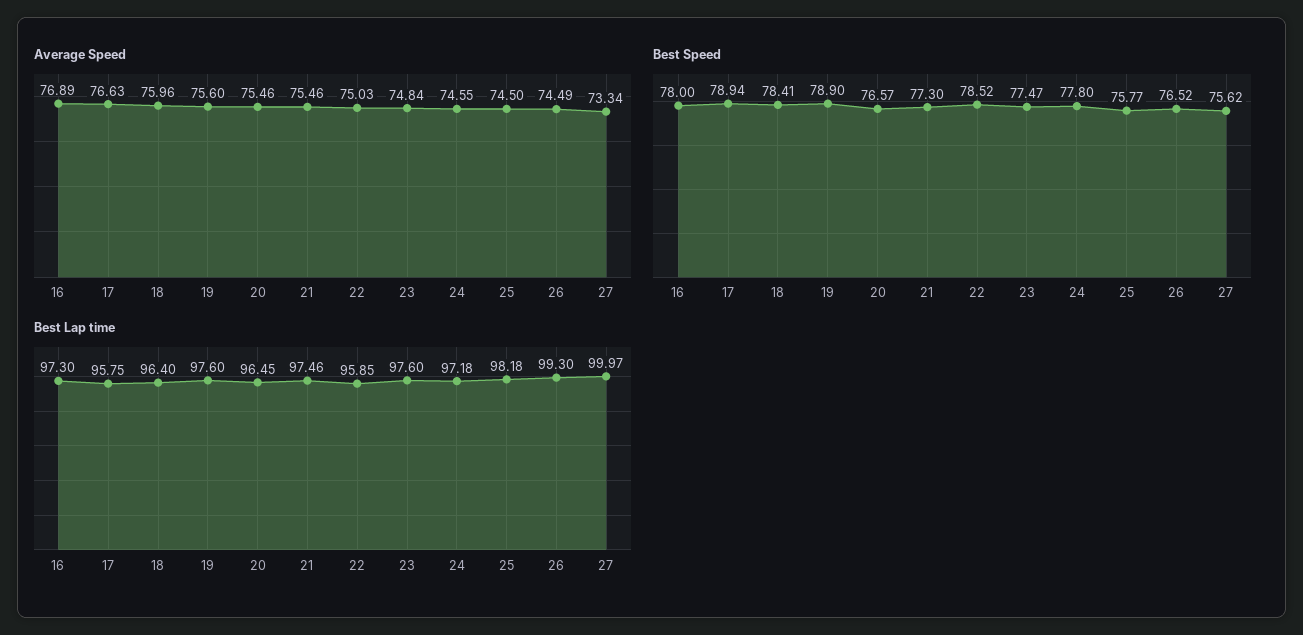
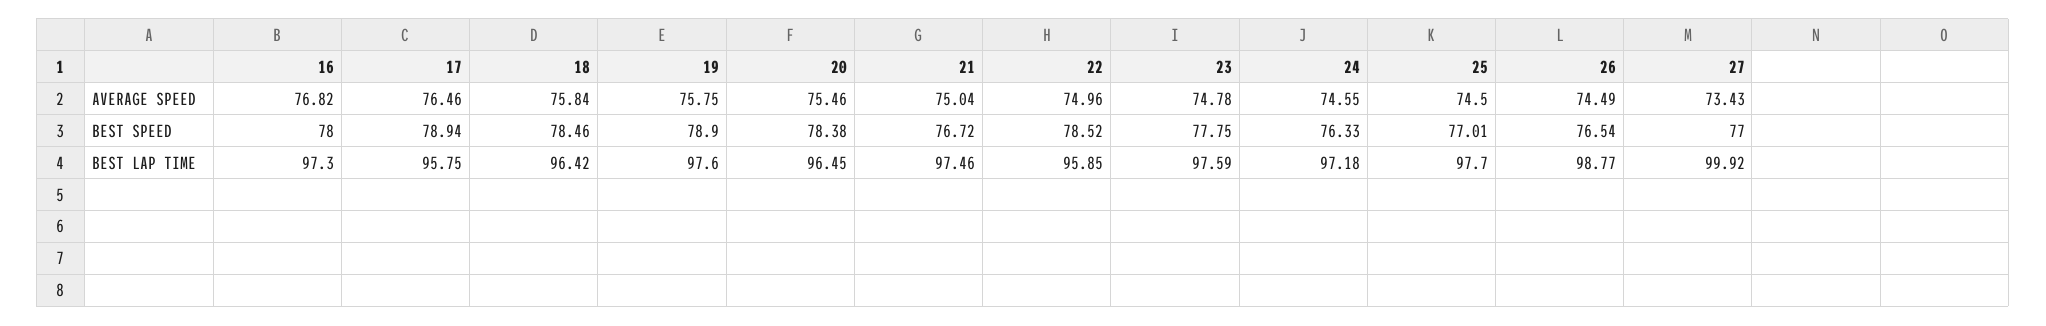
Average Speed, 16: 76.89 -> 76.82
Average Speed, 17: 76.63 -> 76.46
Average Speed, 18: 75.96 -> 75.84
Average Speed, 19: 75.6 -> 75.75
Average Speed, 21: 75.46 -> 75.04
Average Speed, 22: 75.03 -> 74.96
Average Speed, 23: 74.84 -> 74.78
Average Speed, 27: 73.34 -> 73.43
Best Speed, 18: 78.41 -> 78.46
Best Speed, 20: 76.57 -> 78.38
Best Speed, 21: 77.3 -> 76.72
Best Speed, 23: 77.47 -> 77.75
Best Speed, 24: 77.8 -> 76.33
Best Speed, 25: 75.77 -> 77.01
Best Speed, 26: 76.52 -> 76.54
Best Speed, 27: 75.62 -> 77
Best Lap time, 18: 96.4 -> 96.42
Best Lap time, 23: 97.6 -> 97.59
Best Lap time, 25: 98.18 -> 97.7
Best Lap time, 26: 99.3 -> 98.77
Best Lap time, 27: 99.97 -> 99.92

